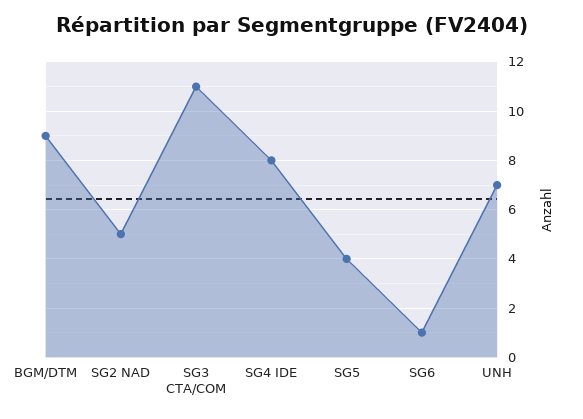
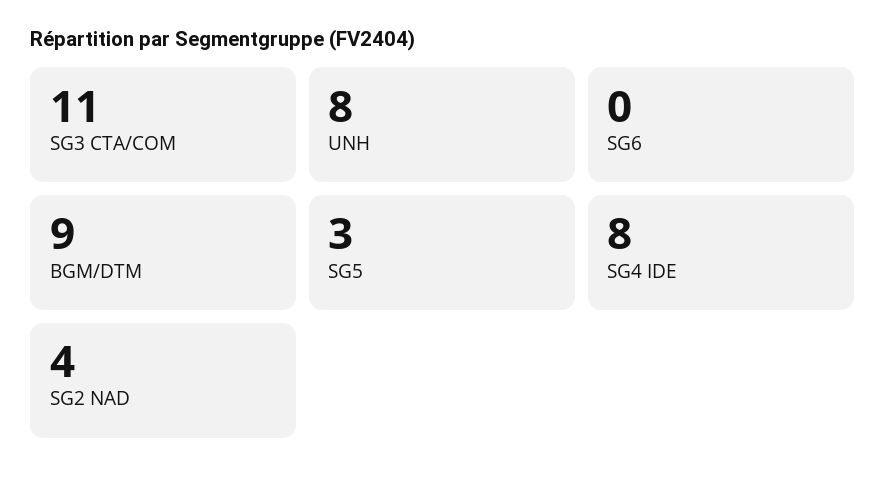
SG2 NAD: 5 -> 4
SG5: 4 -> 3
SG6: 1 -> 0
UNH: 7 -> 8

